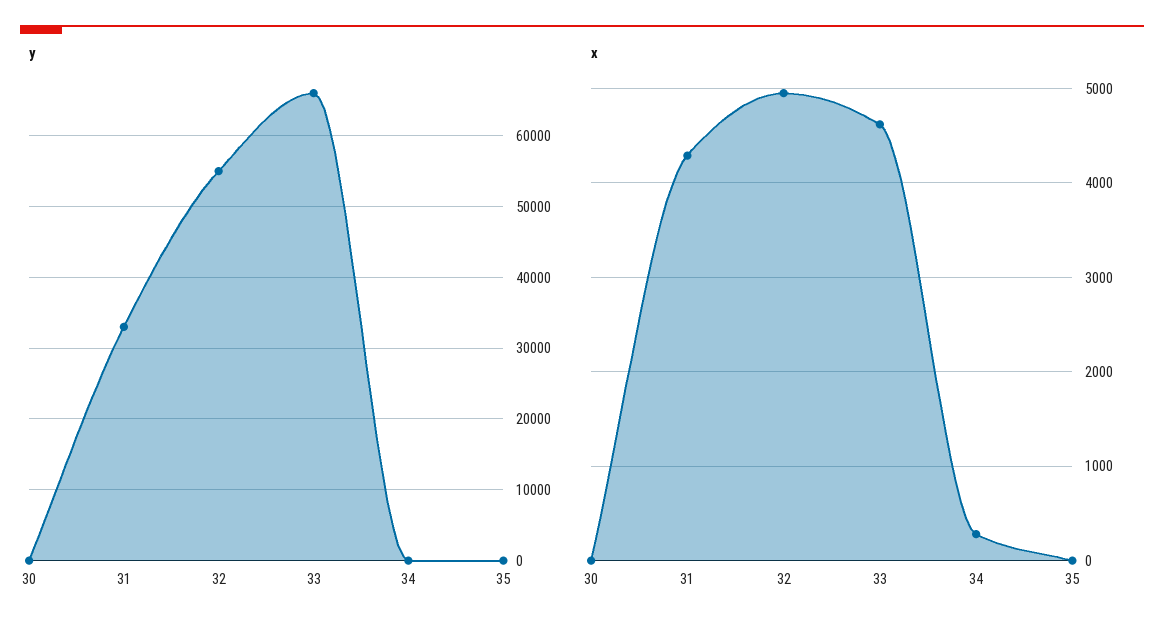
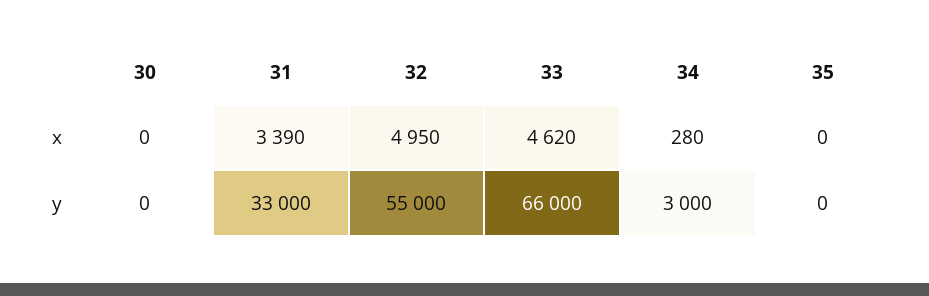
y, 34: 0 -> 3000
x, 31: 4300 -> 3390

